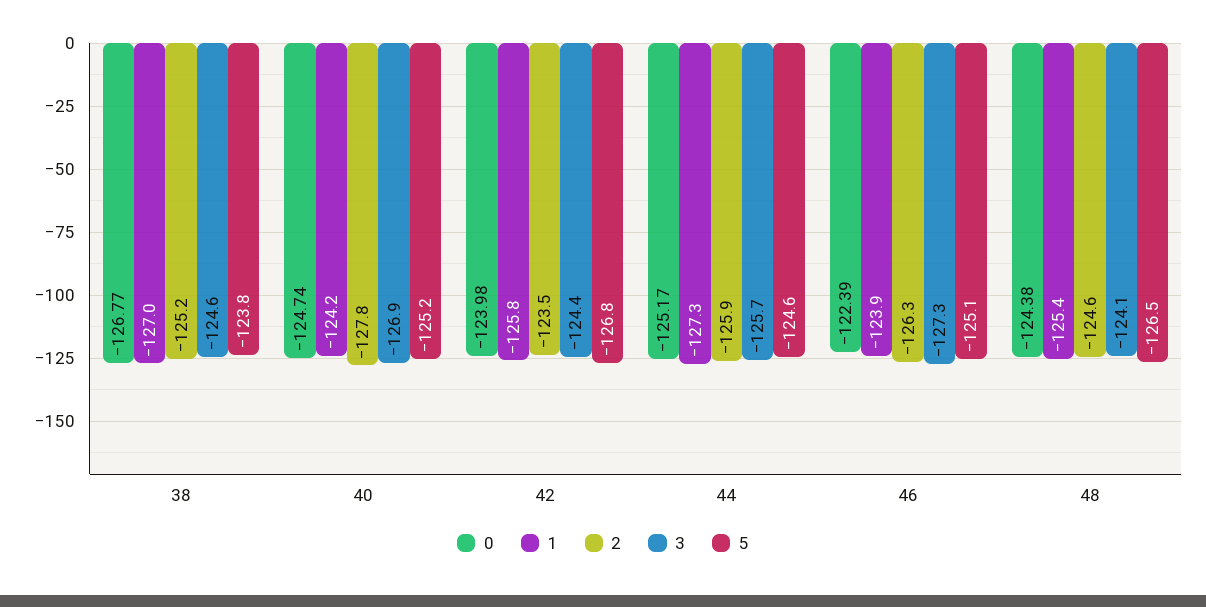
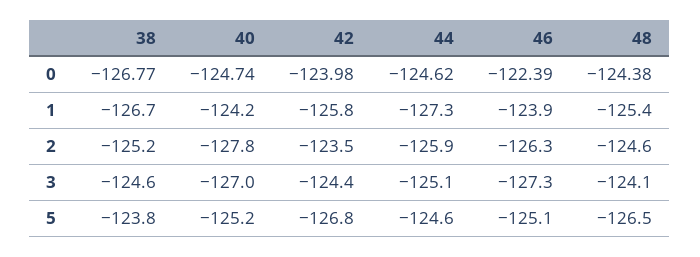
1, 38: -127 -> -126.7
3, 40: -126.9 -> -127
0, 44: -125.17 -> -124.62
3, 44: -125.7 -> -125.1

